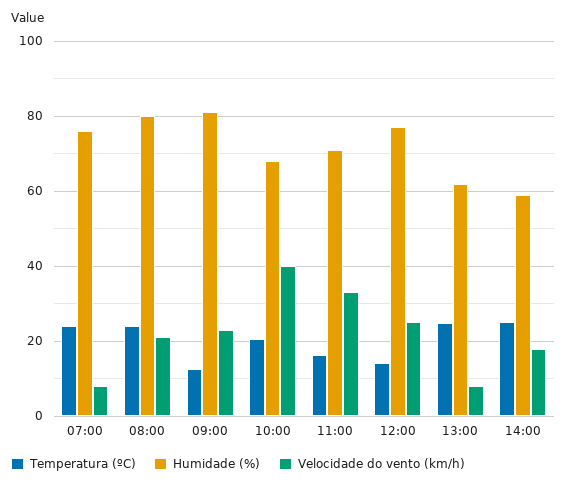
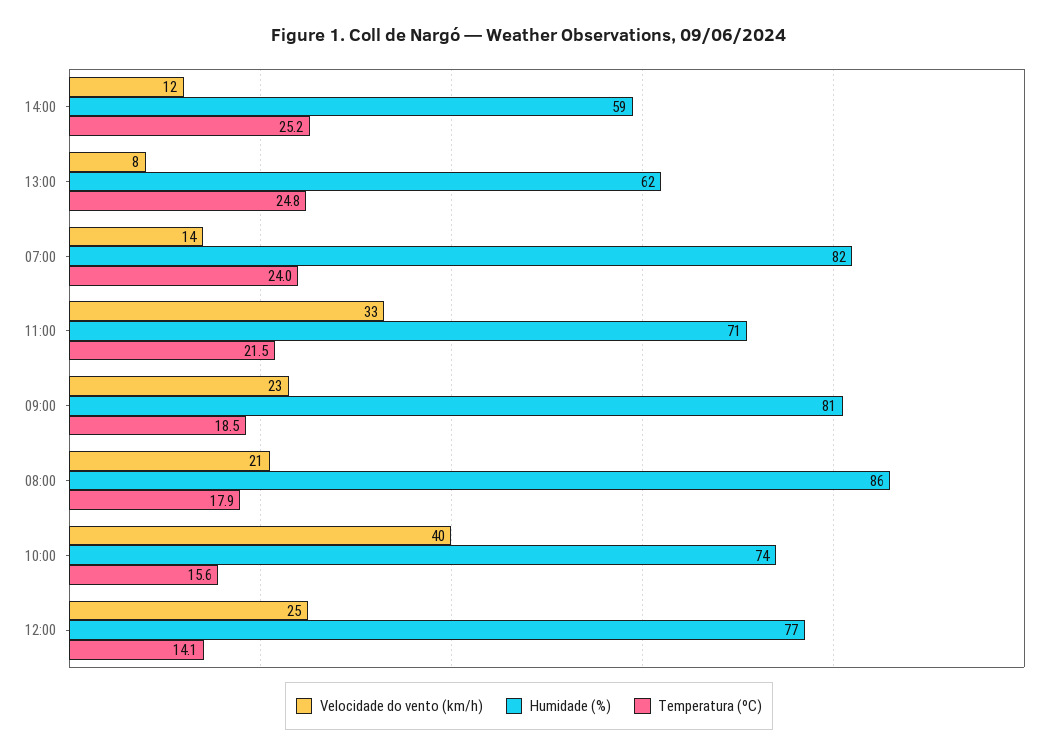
Humidade (%), 07:00: 76 -> 82
Velocidade do vento (km/h), 07:00: 8 -> 14
Temperatura (ºC), 08:00: 24 -> 17.9
Humidade (%), 08:00: 80 -> 86
Temperatura (ºC), 09:00: 12 -> 18.5
Temperatura (ºC), 10:00: 20 -> 15.6
Humidade (%), 10:00: 68 -> 74
Temperatura (ºC), 11:00: 16 -> 21.5
Velocidade do vento (km/h), 14:00: 18 -> 12

